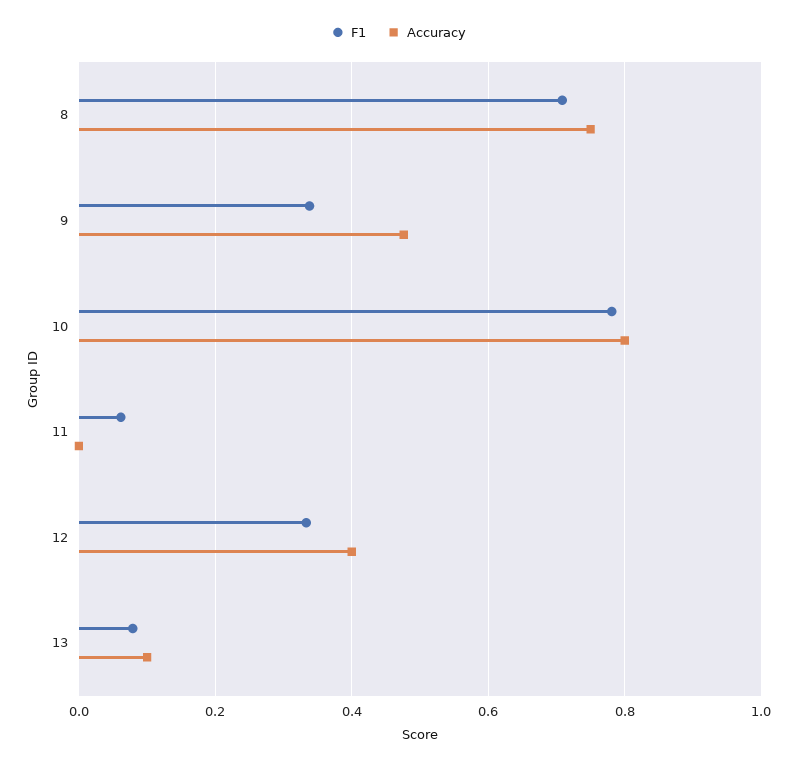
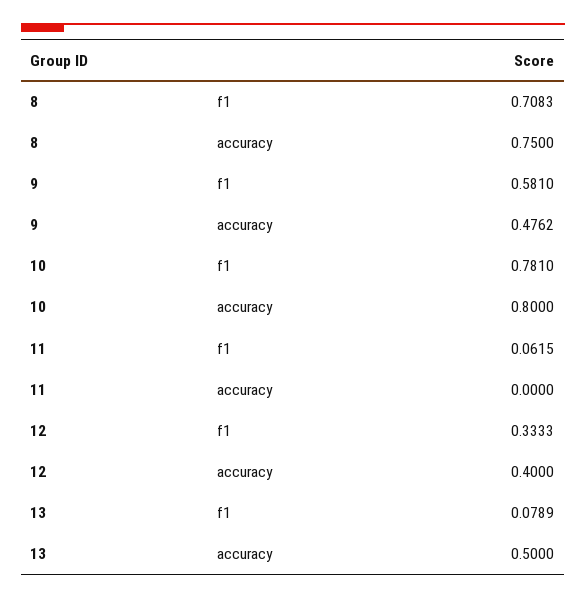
F1, 9: 0.34 -> 0.581
Accuracy, 13: 0.1 -> 0.5

